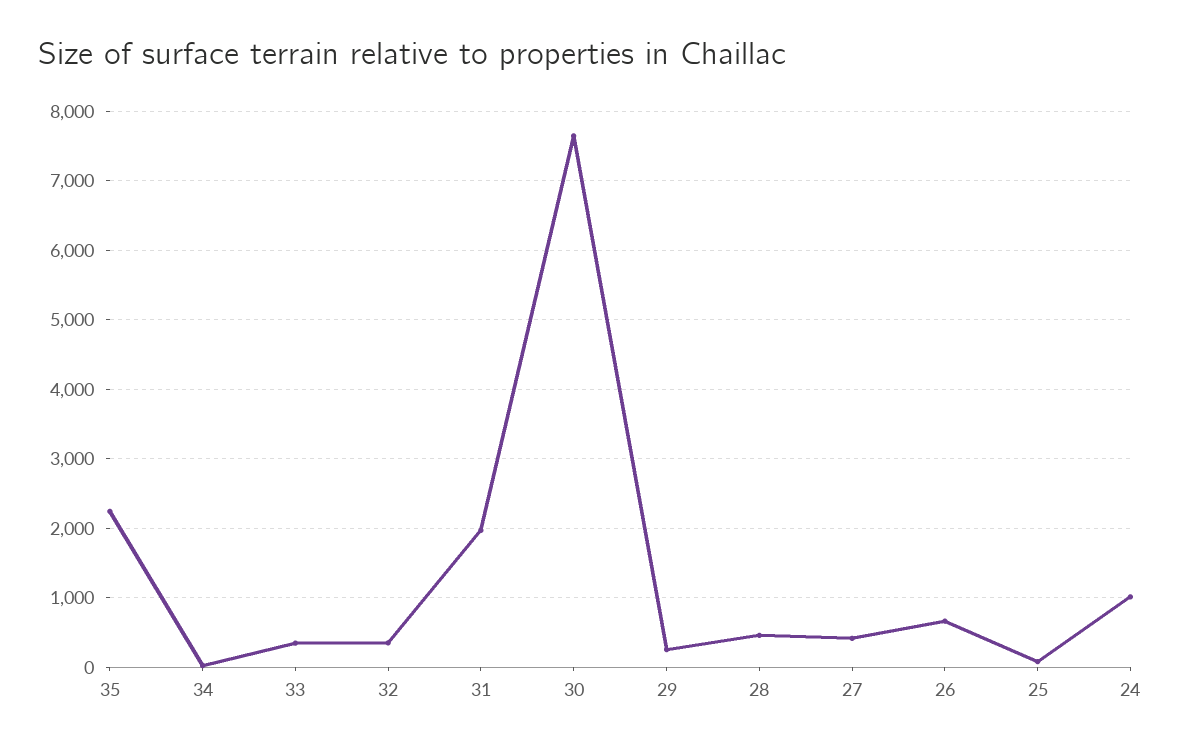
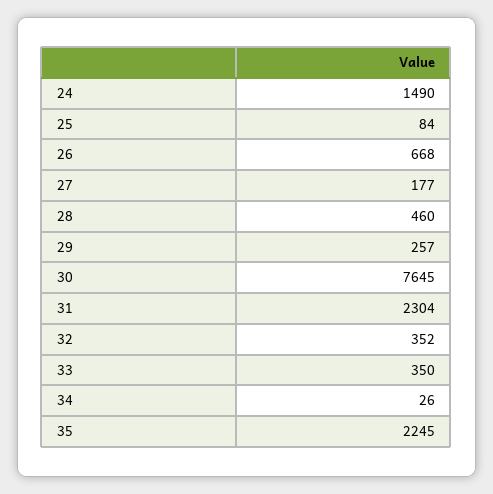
31: 2000 -> 2304
27: 400 -> 177
24: 1000 -> 1490

